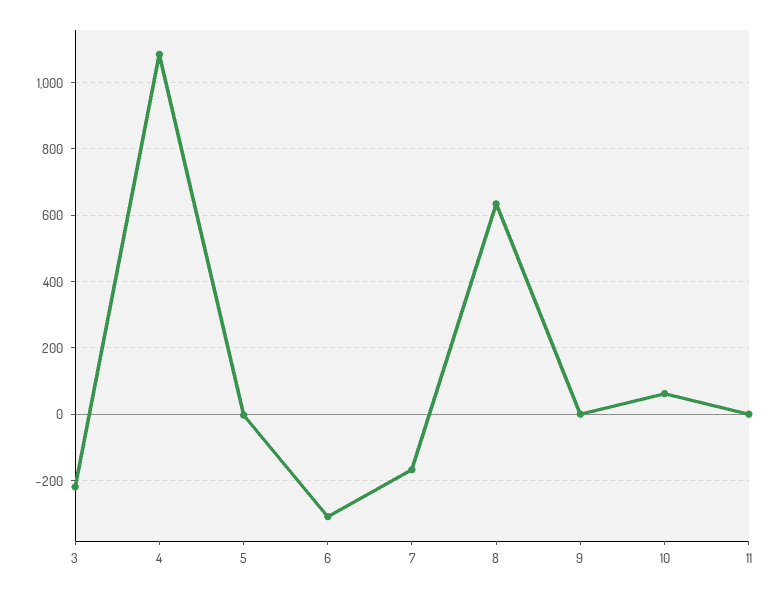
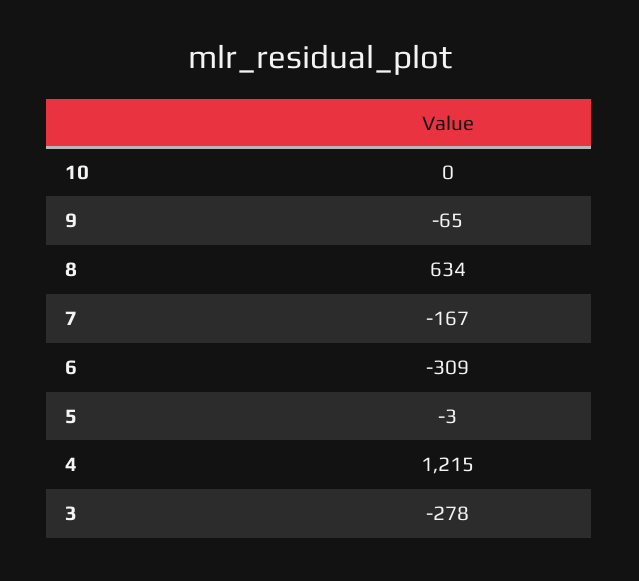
3: -220 -> -278
4: 1080 -> 1215
9: 0 -> -65
10: 60 -> 0
11: 0 -> none

